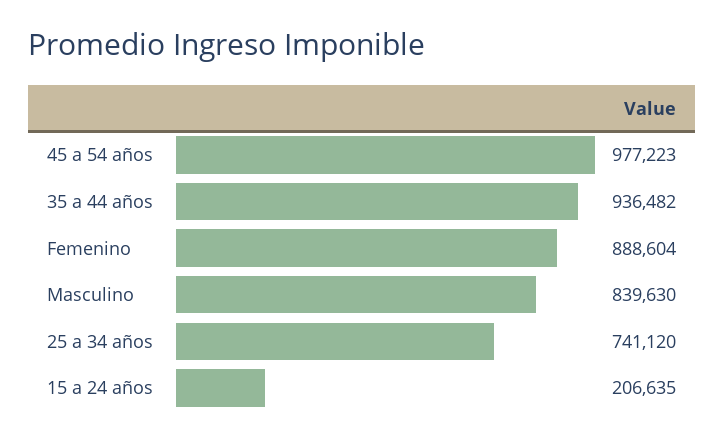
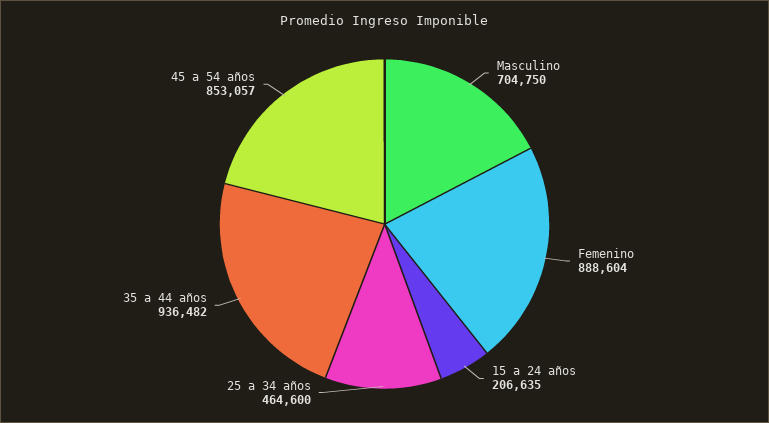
45 a 54 años: 977223 -> 853057
Masculino: 839630 -> 704750
25 a 34 años: 741120 -> 464600

